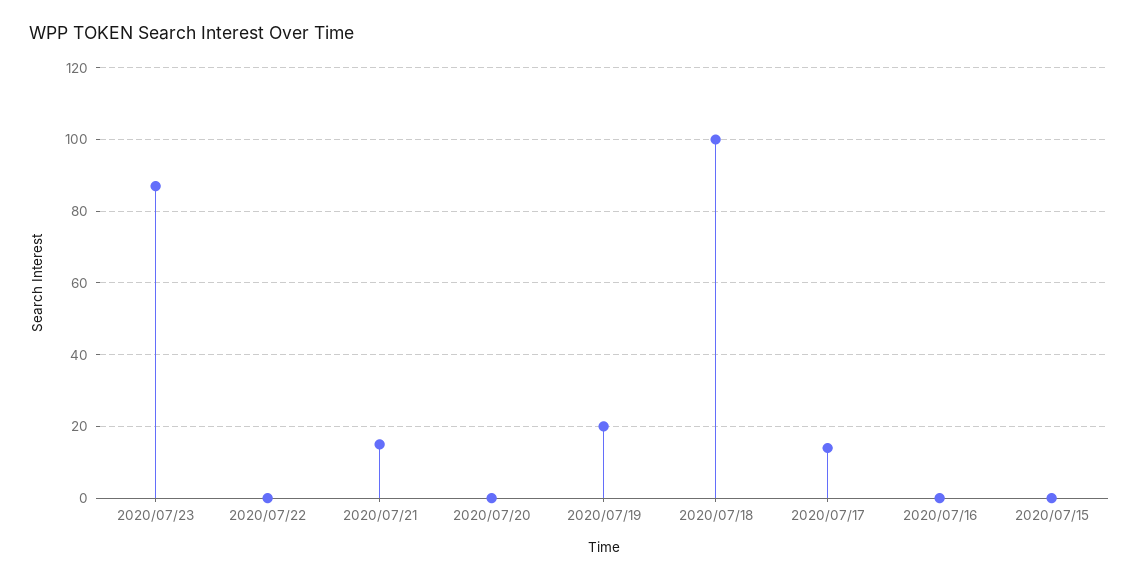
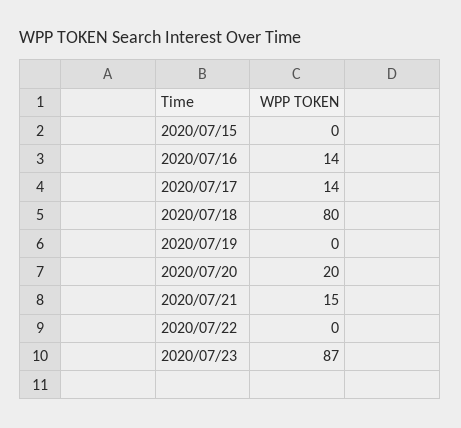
2020/07/20: 0 -> 20
2020/07/19: 20 -> 0
2020/07/18: 100 -> 80
2020/07/16: 0 -> 14

